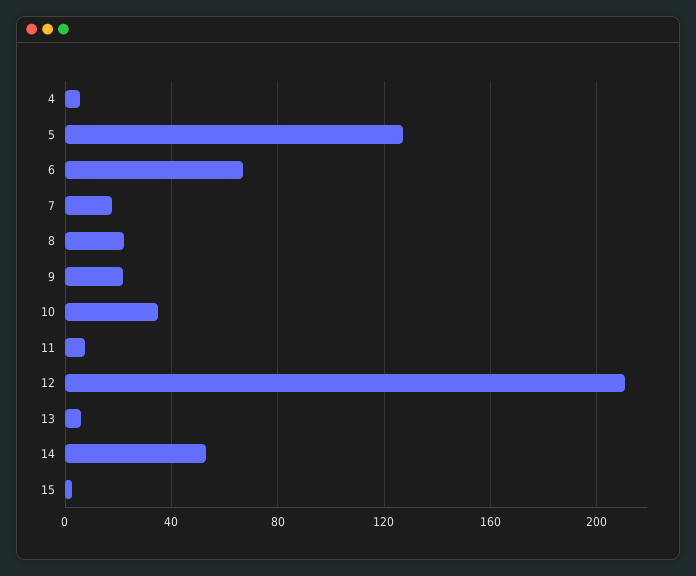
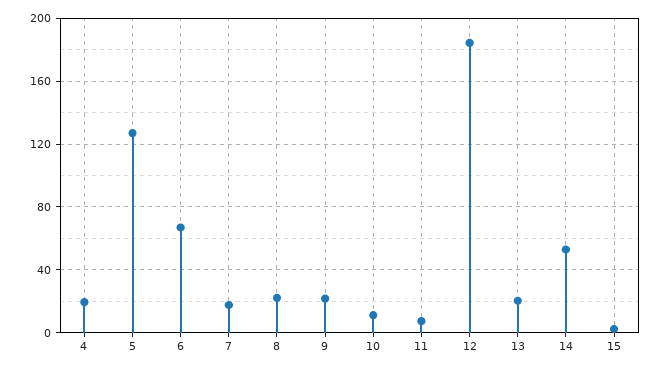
4: 5 -> 20
10: 35 -> 10
12: 210 -> 185
13: 5 -> 20

